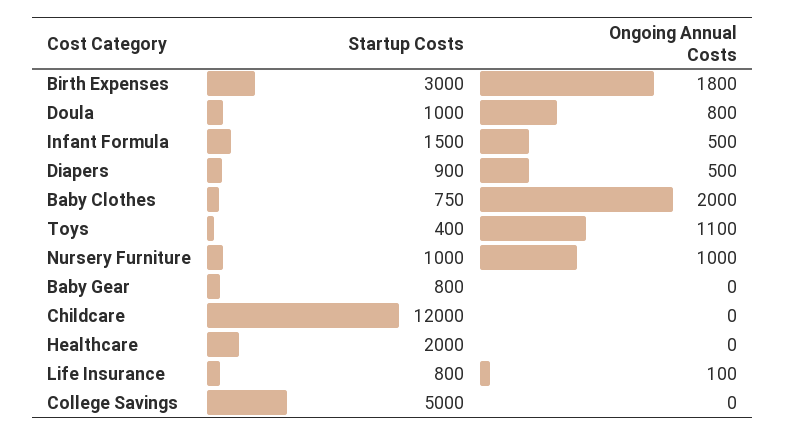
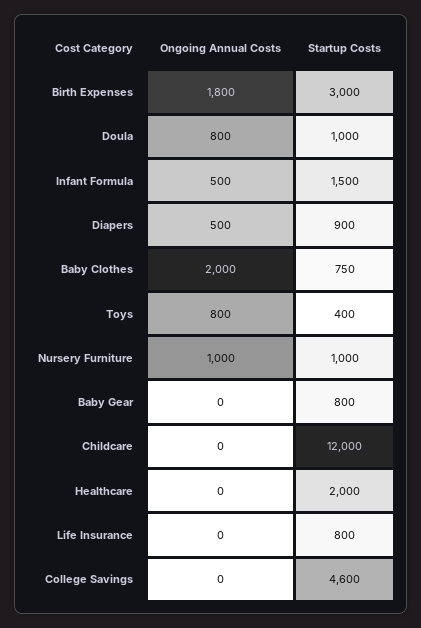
Ongoing Annual Costs, Toys: 1100 -> 800
Ongoing Annual Costs, Life Insurance: 100 -> 0
Startup Costs, College Savings: 5000 -> 4600

